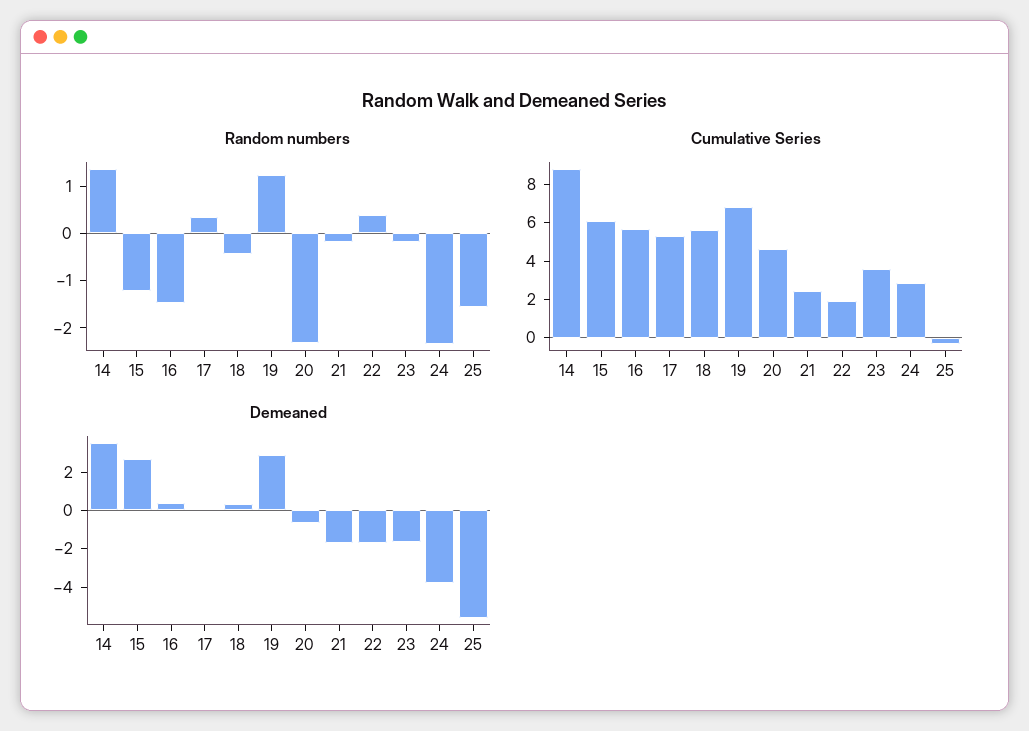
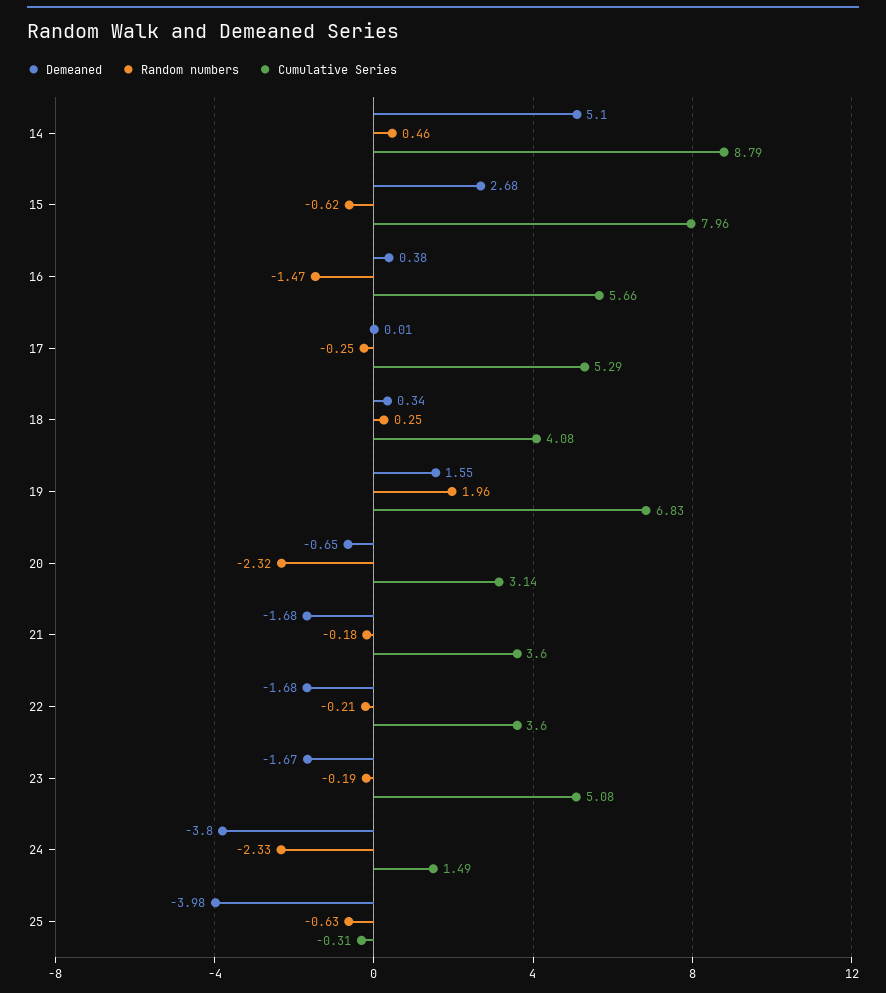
Random numbers, 14: 1.4 -> 0.46
Random numbers, 15: -1.2 -> -0.62
Random numbers, 17: 0.4 -> -0.25
Random numbers, 18: -0.4 -> 0.25
Random numbers, 19: 1.2 -> 1.96
Random numbers, 22: 0.4 -> -0.21
Random numbers, 25: -1.6 -> -0.63
Cumulative Series, 15: 6 -> 7.96
Cumulative Series, 18: 5.5 -> 4.08
Cumulative Series, 20: 4.5 -> 3.14
Cumulative Series, 21: 2.5 -> 3.6
Cumulative Series, 22: 2 -> 3.6
Cumulative Series, 23: 3.5 -> 5.08
Cumulative Series, 24: 3 -> 1.49
Demeaned, 14: 3.5 -> 5.1
Demeaned, 19: 3 -> 1.55
Demeaned, 25: -5.5 -> -3.98

